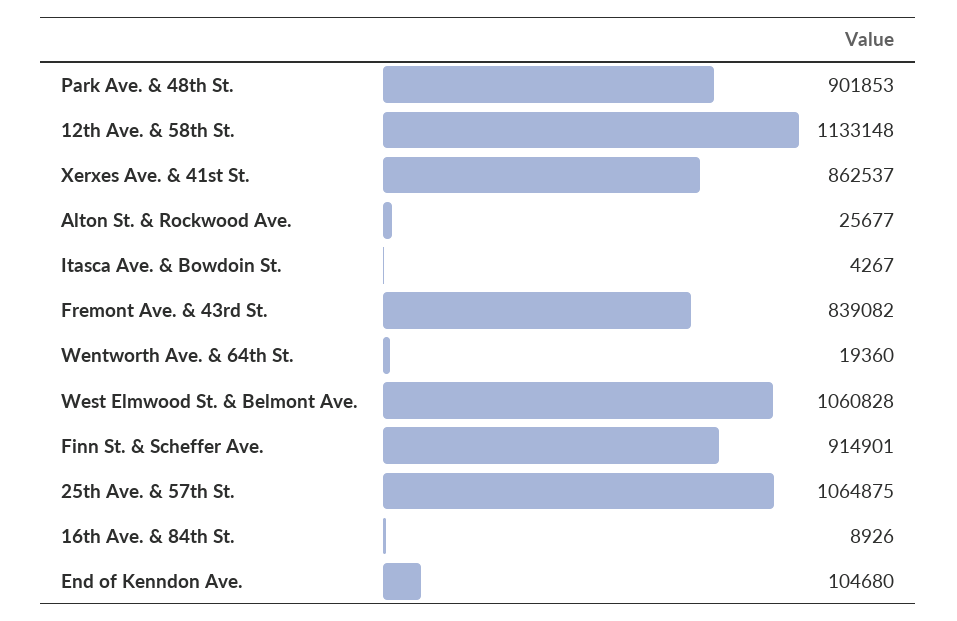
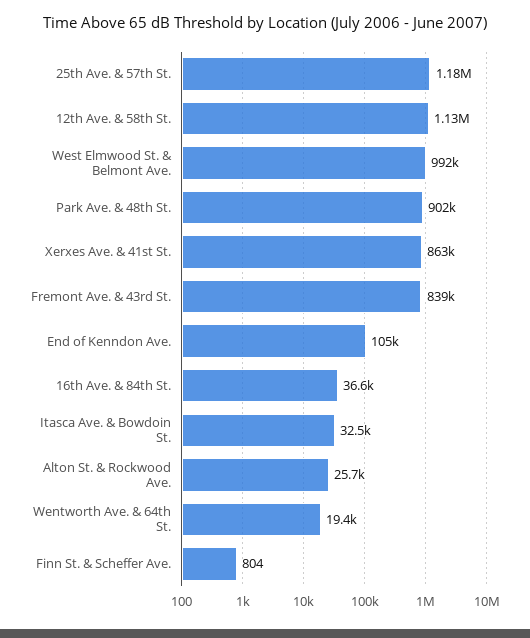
Itasca Ave. & Bowdoin St.: 4267 -> 32500
West Elmwood St. & Belmont Ave.: 1060828 -> 992000
Finn St. & Scheffer Ave.: 914901 -> 804
25th Ave. & 57th St.: 1064875 -> 1180000
16th Ave. & 84th St.: 8926 -> 36600

